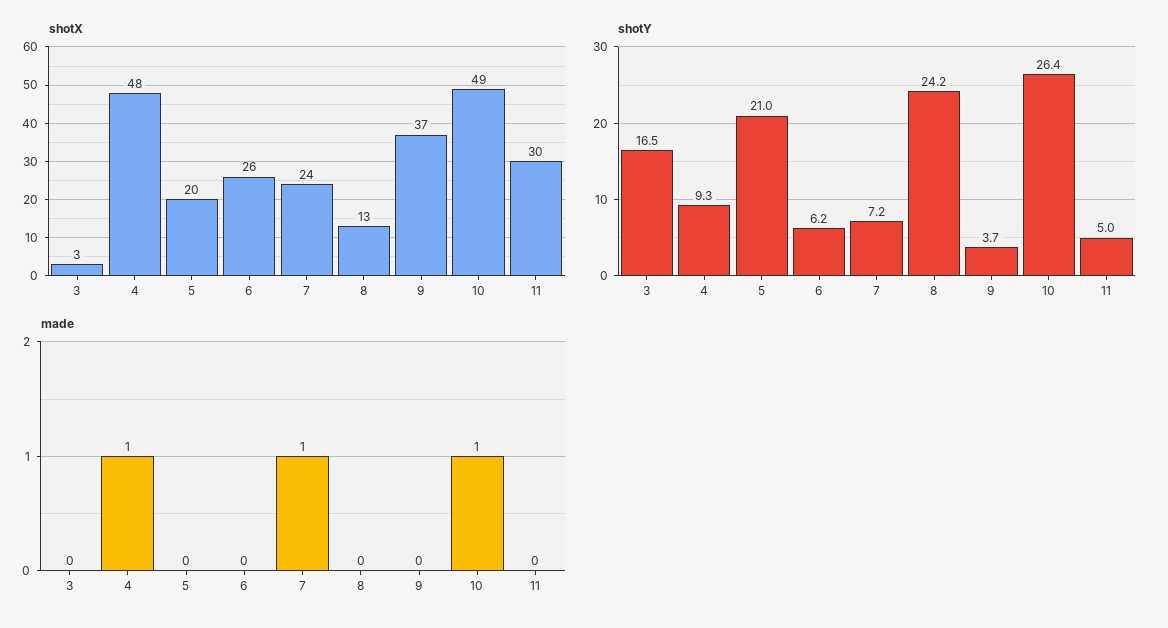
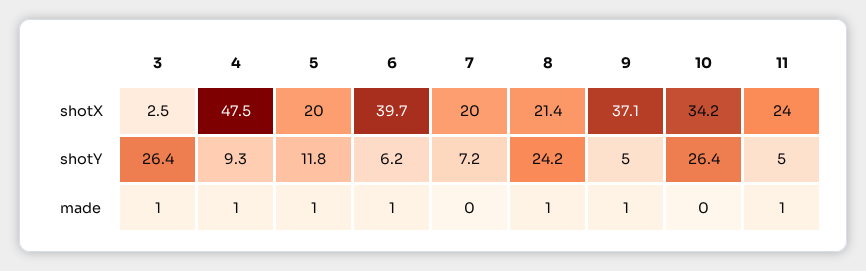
shotX, 6: 26 -> 39.7
shotX, 7: 24 -> 20
shotX, 8: 13 -> 21.4
shotX, 10: 49 -> 34.2
shotX, 11: 30 -> 24
shotY, 3: 16.5 -> 26.4
shotY, 5: 21 -> 11.8
shotY, 9: 3.7 -> 5
made, 3: 0 -> 1
made, 5: 0 -> 1
made, 6: 0 -> 1
made, 7: 1 -> 0
made, 8: 0 -> 1
made, 9: 0 -> 1
made, 10: 1 -> 0
made, 11: 0 -> 1

